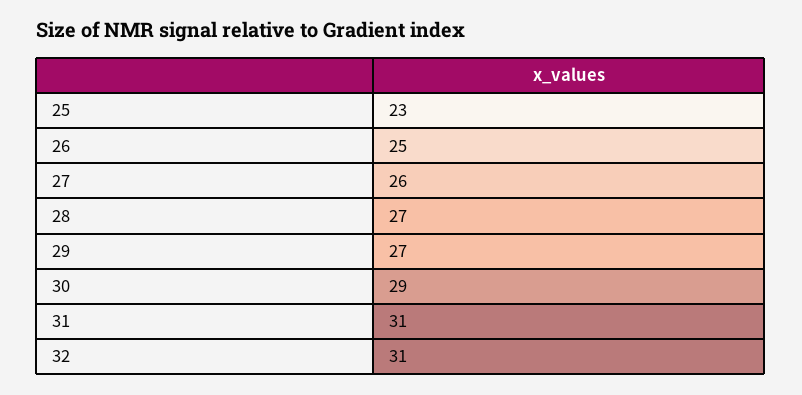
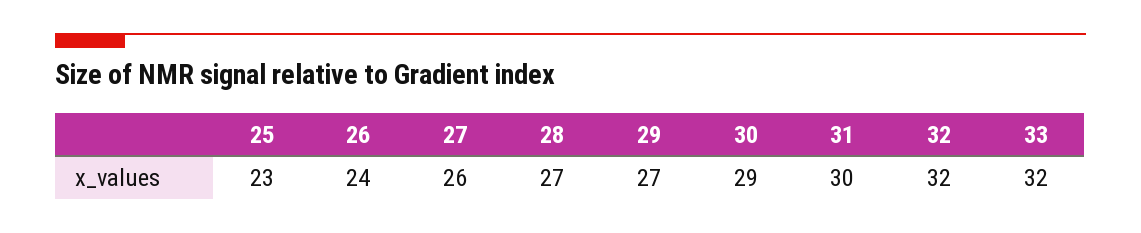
26: 25 -> 24
31: 31 -> 30
32: 31 -> 32
33: none -> 32

